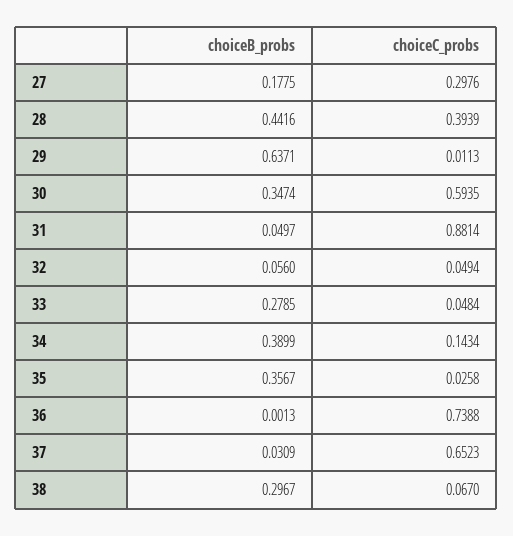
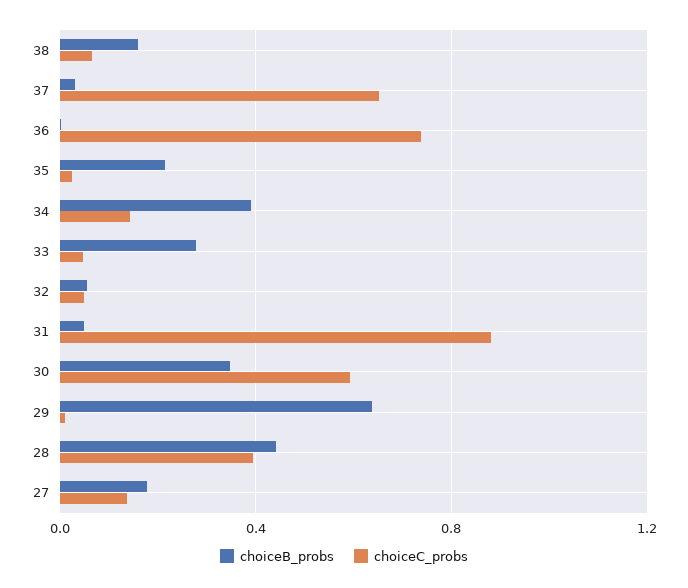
choiceC_probs, 27: 0.2976 -> 0.15
choiceB_probs, 35: 0.3567 -> 0.2
choiceB_probs, 38: 0.2967 -> 0.15

